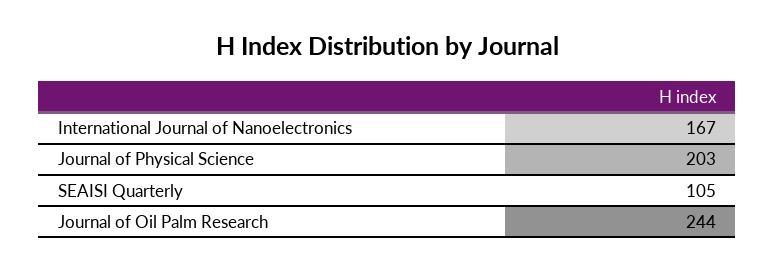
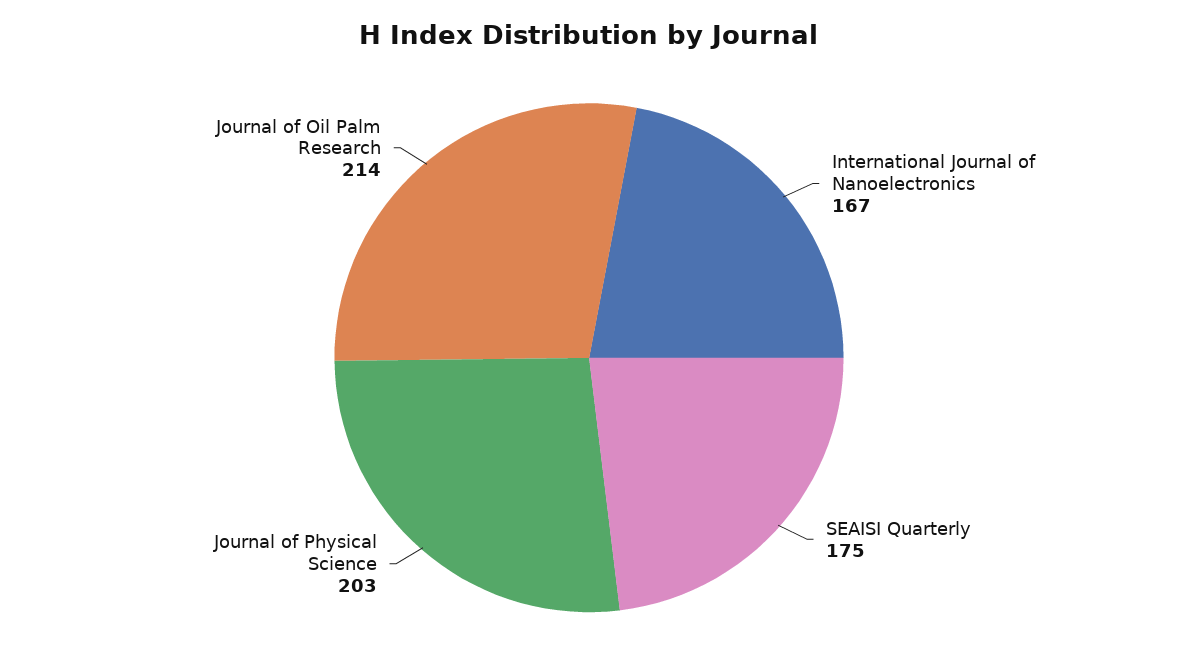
SEAISI Quarterly: 105 -> 175
Journal of Oil Palm Research: 244 -> 214

